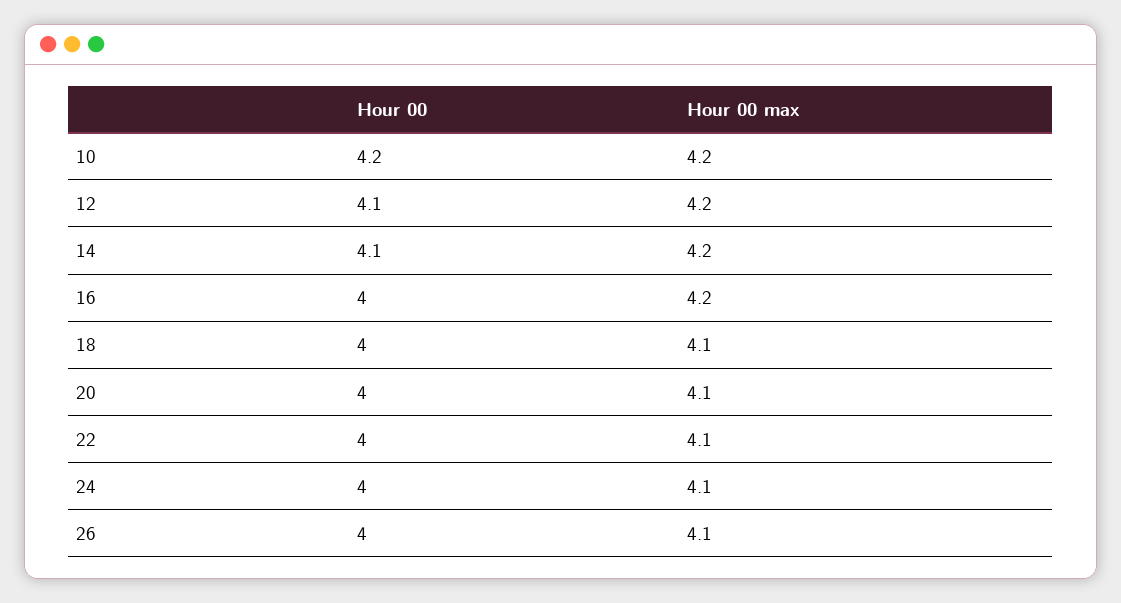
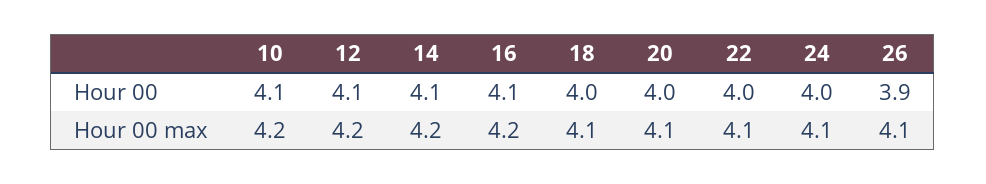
Hour 00, 10: 4.2 -> 4.1
Hour 00, 16: 4 -> 4.1
Hour 00, 26: 4 -> 3.9

